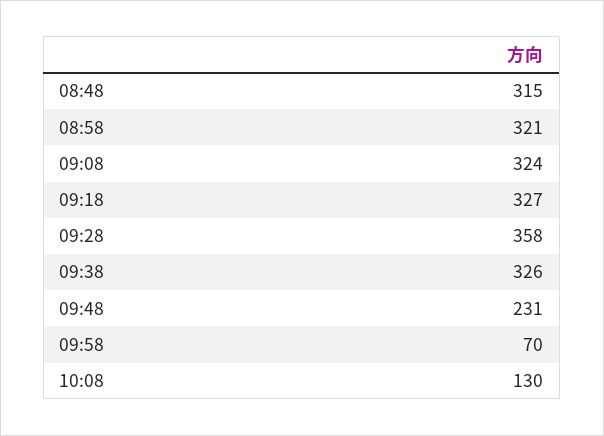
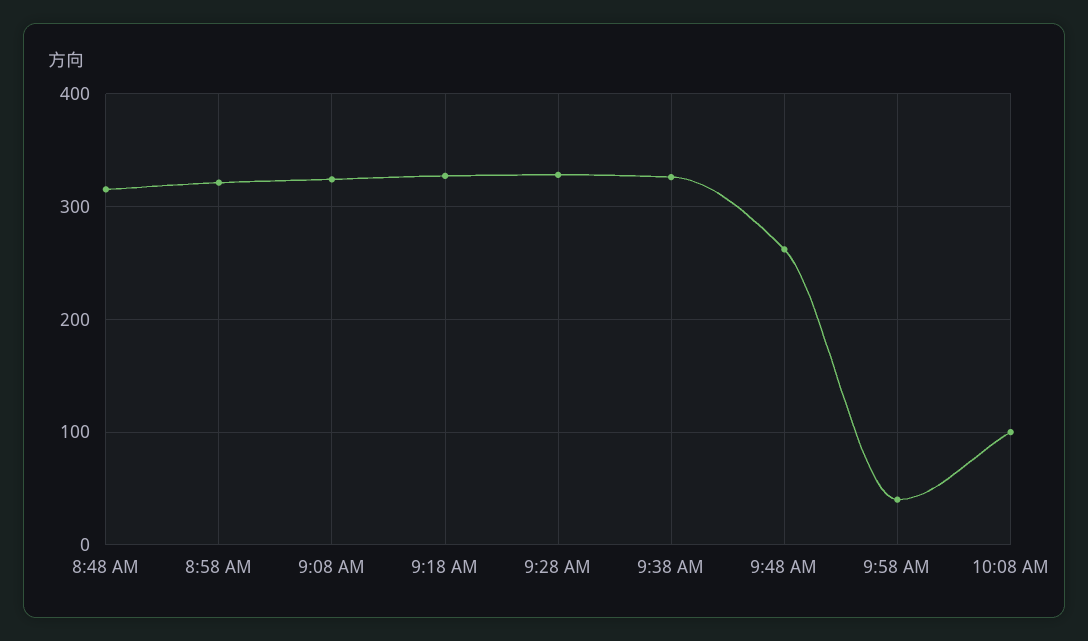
09:28: 358 -> 330
09:48: 231 -> 260
09:58: 70 -> 40
10:08: 130 -> 100

